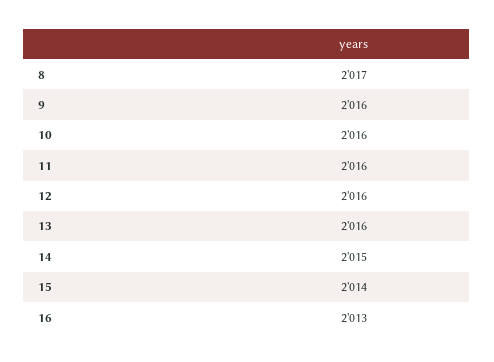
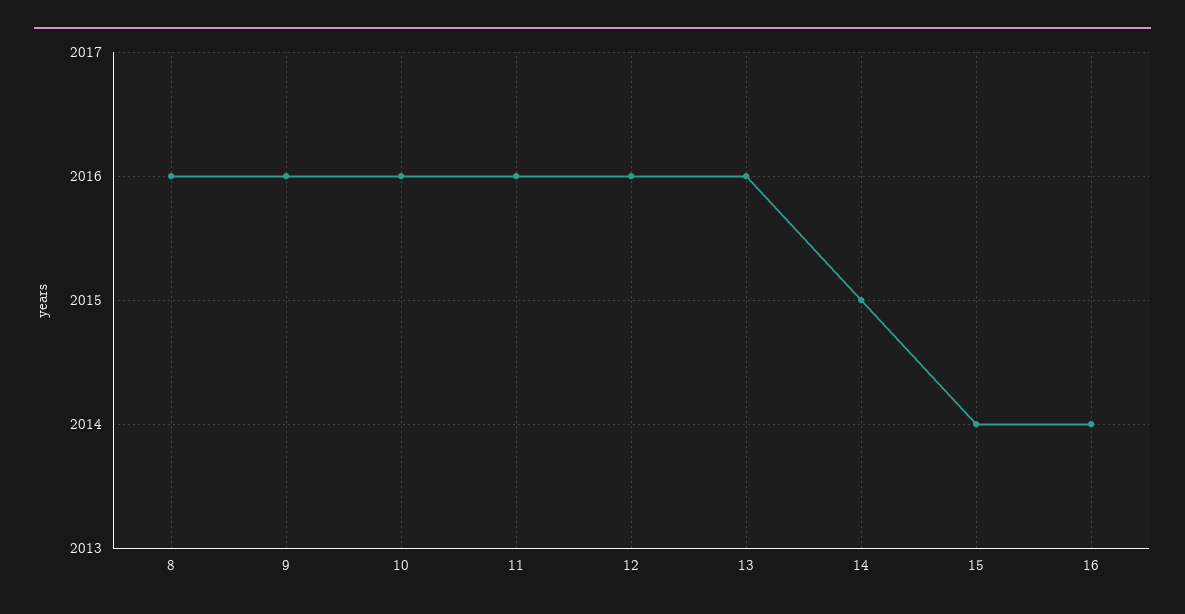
8: 2017 -> 2016
16: 2013 -> 2014

